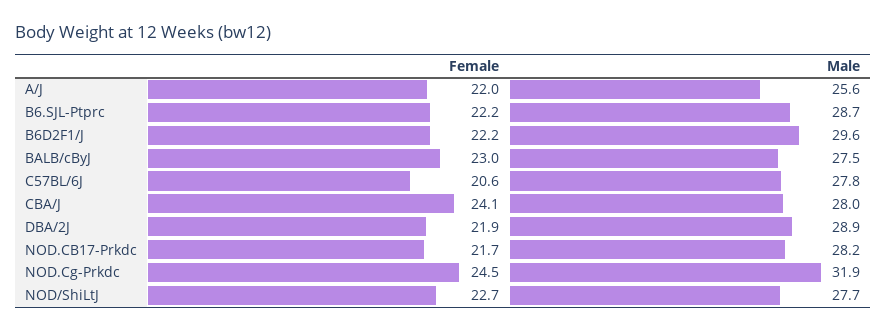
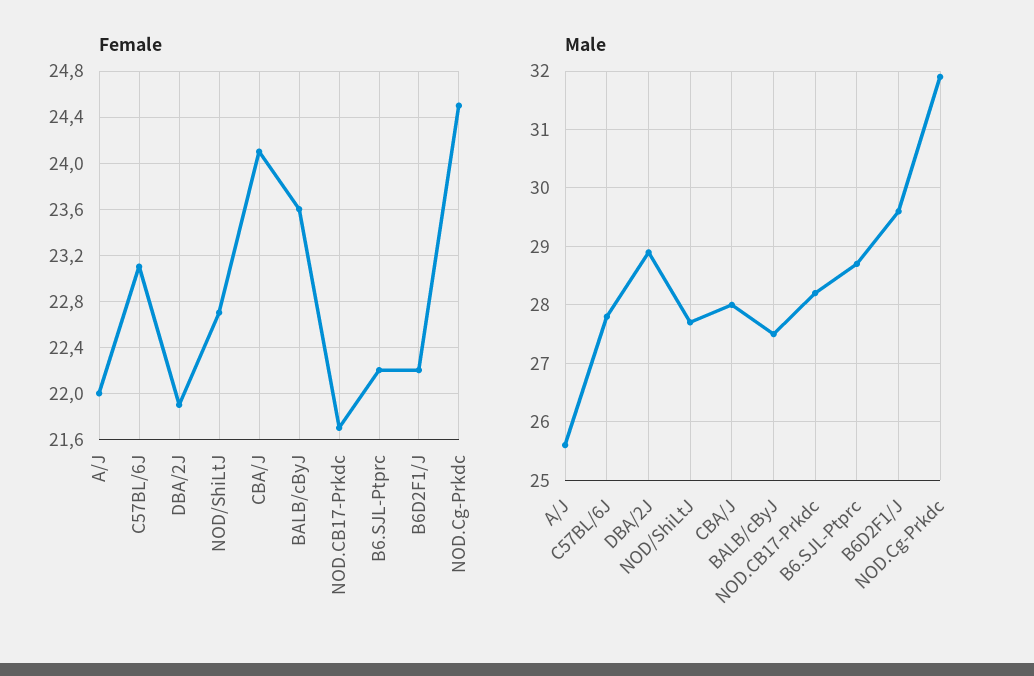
Female, BALB/cByJ: 23 -> 23.6
Female, C57BL/6J: 20.6 -> 23.1

